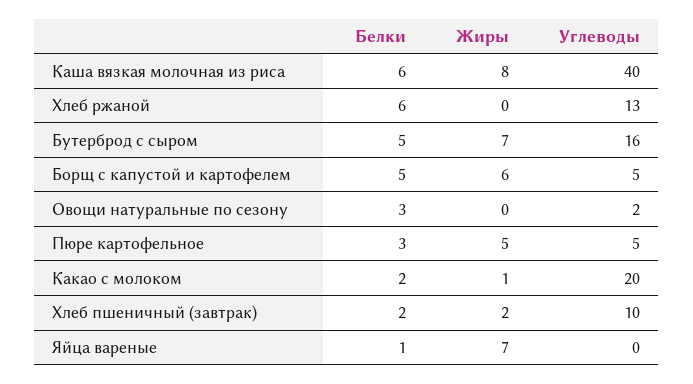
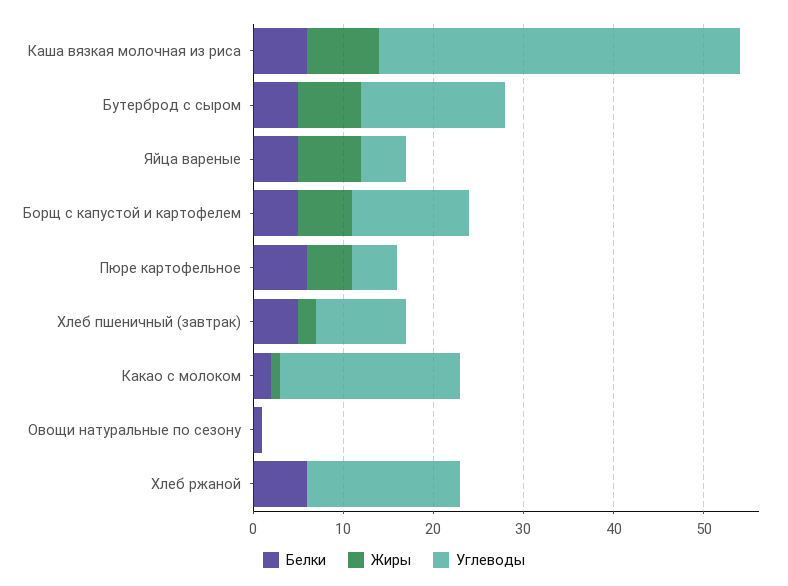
Углеводы, Хлеб ржаной: 13 -> 17
Углеводы, Борщ с капустой и картофелем: 5 -> 13
Белки, Овощи натуральные по сезону: 3 -> 1
Углеводы, Овощи натуральные по сезону: 2 -> 0
Белки, Пюре картофельное: 3 -> 6
Белки, Хлеб пшеничный (завтрак): 2 -> 5
Белки, Яйца вареные: 1 -> 5
Углеводы, Яйца вареные: 0 -> 5

